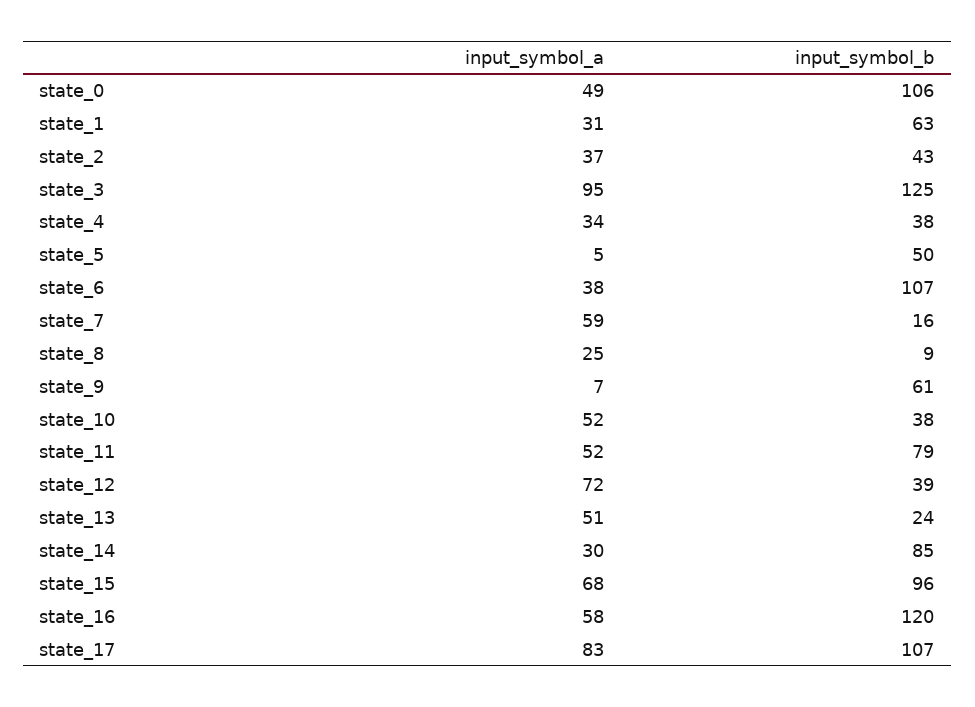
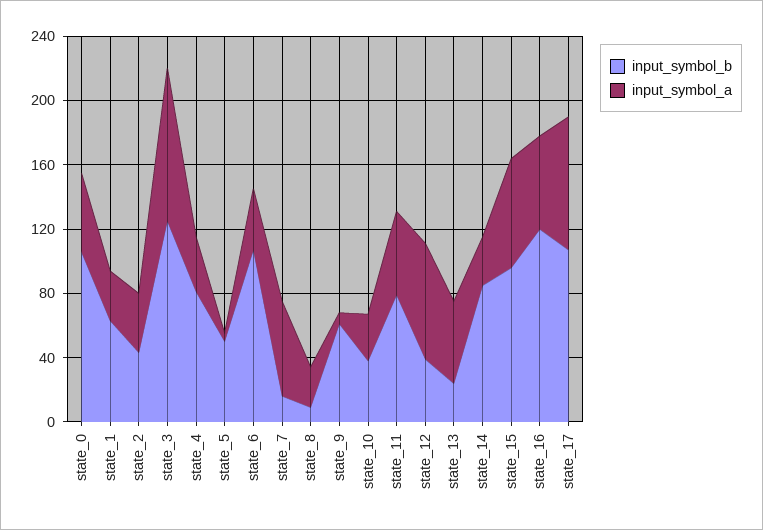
input_symbol_b, state_4: 38 -> 80
input_symbol_a, state_10: 52 -> 30

